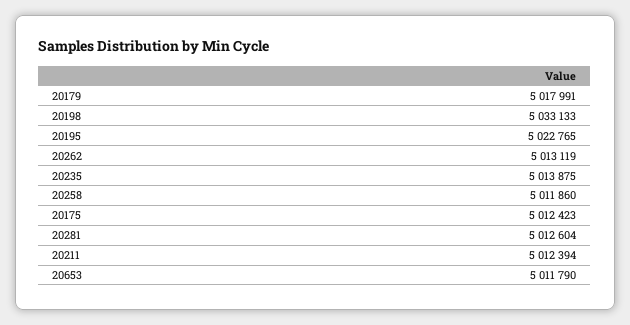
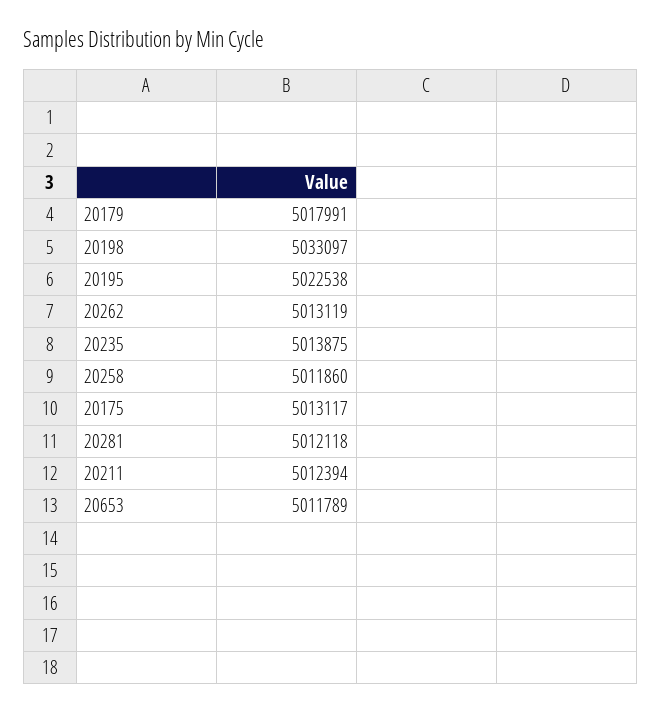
20198: 5033133 -> 5033097
20195: 5022765 -> 5022538
20175: 5012423 -> 5013117
20281: 5012604 -> 5012118
20653: 5011790 -> 5011789

